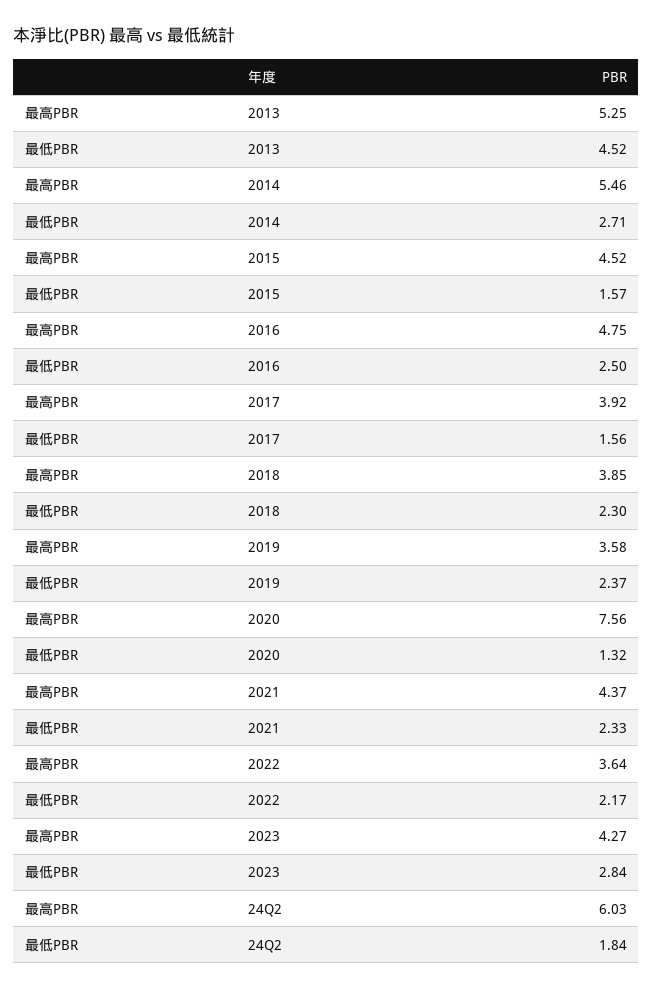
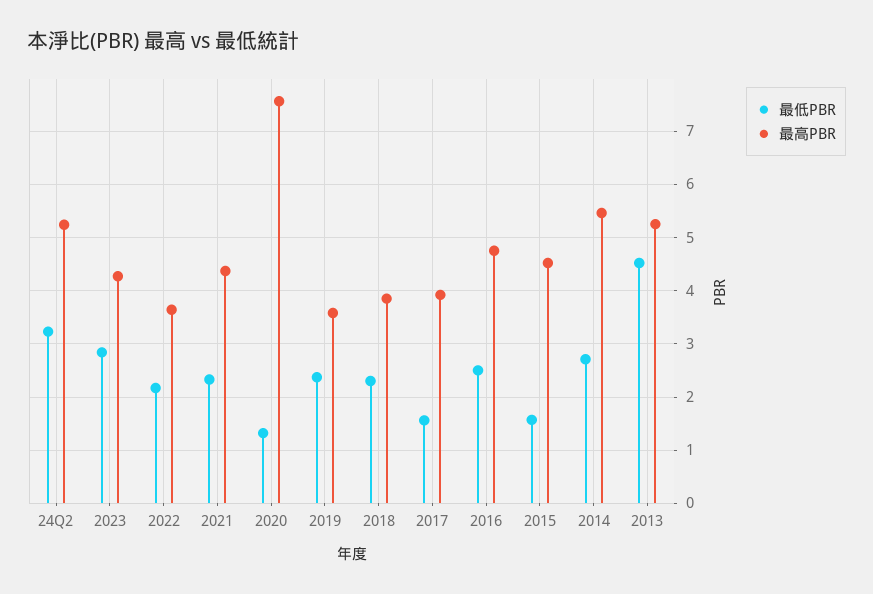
最高PBR, 24Q2: 6.03 -> 5.2
最低PBR, 24Q2: 1.84 -> 3.2

